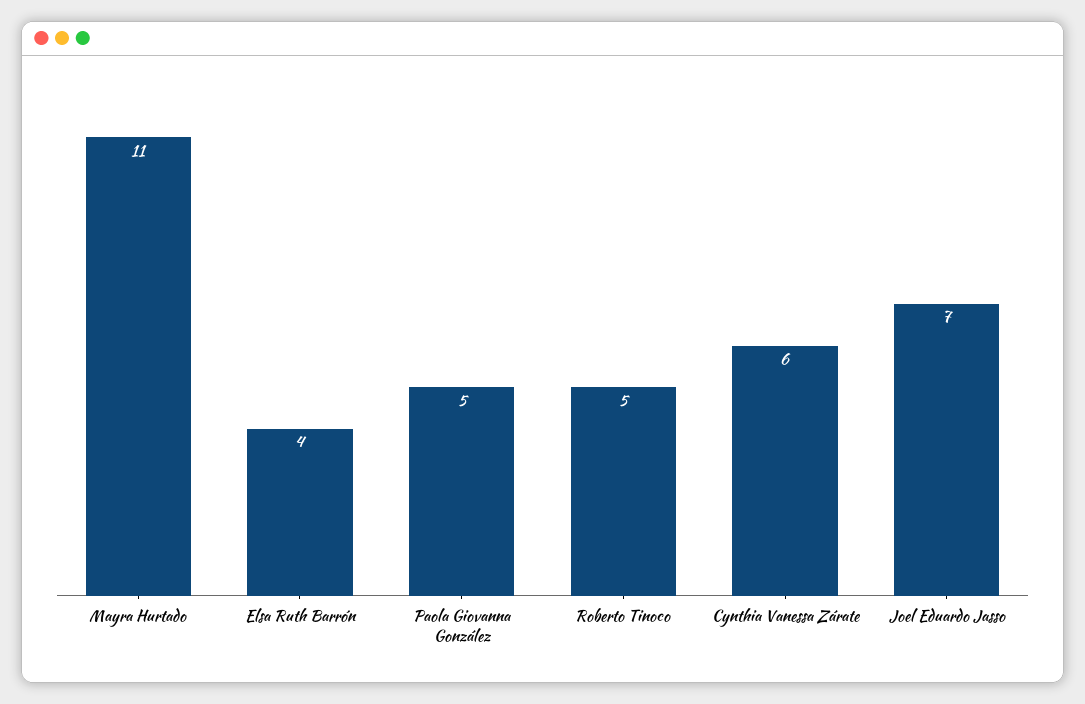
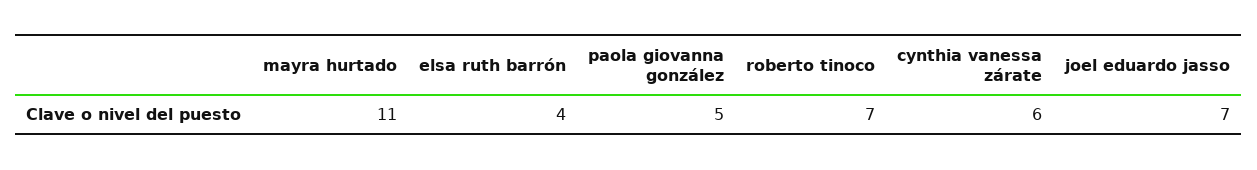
Roberto Tinoco: 5 -> 7

